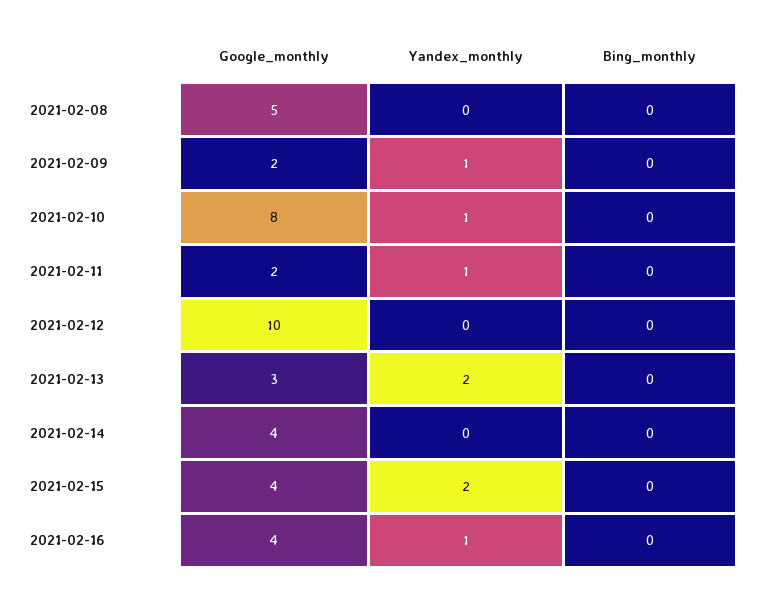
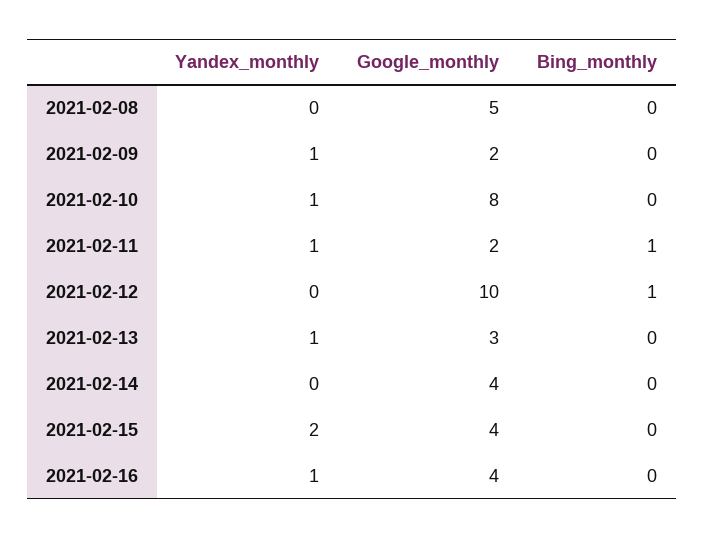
Bing_monthly, 2021-02-11: 0 -> 1
Bing_monthly, 2021-02-12: 0 -> 1
Yandex_monthly, 2021-02-13: 2 -> 1

